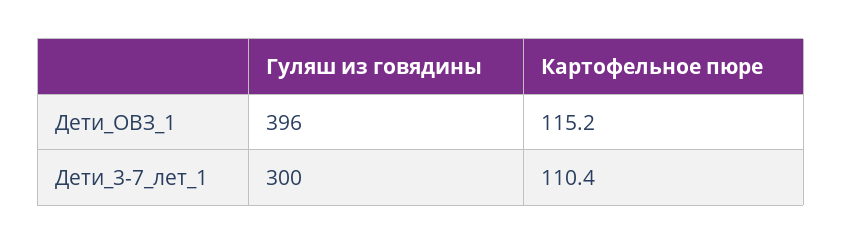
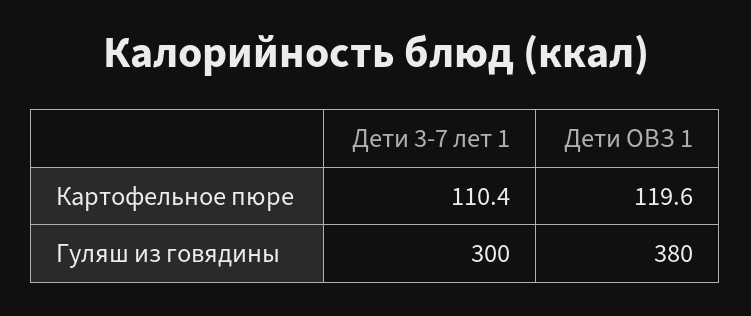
Гуляш из говядины, Дети_ОВЗ_1: 396 -> 380
Картофельное пюре, Дети_ОВЗ_1: 115.2 -> 119.6

